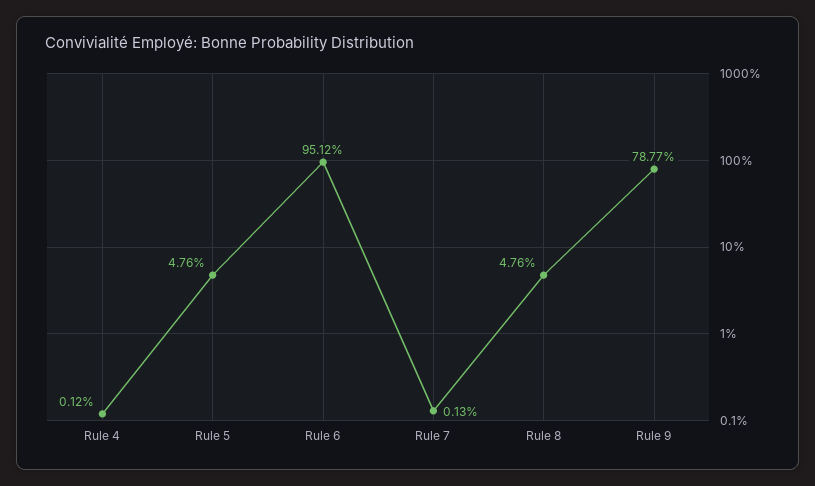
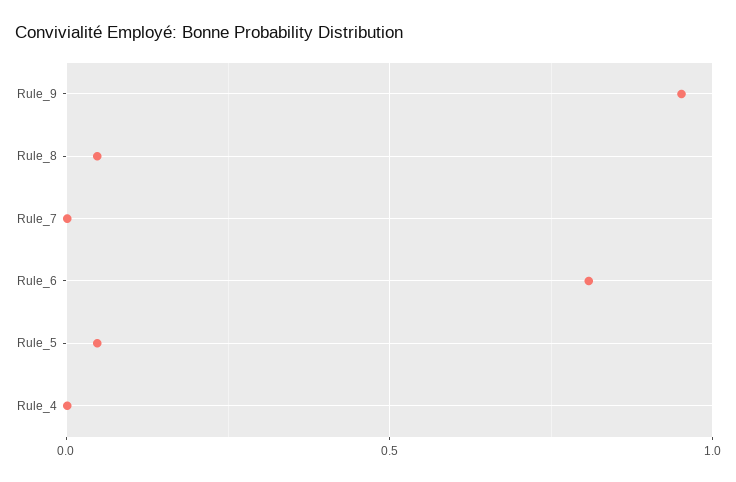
Rule 6: 0.9512 -> 0.8
Rule 9: 0.7877 -> 0.95

